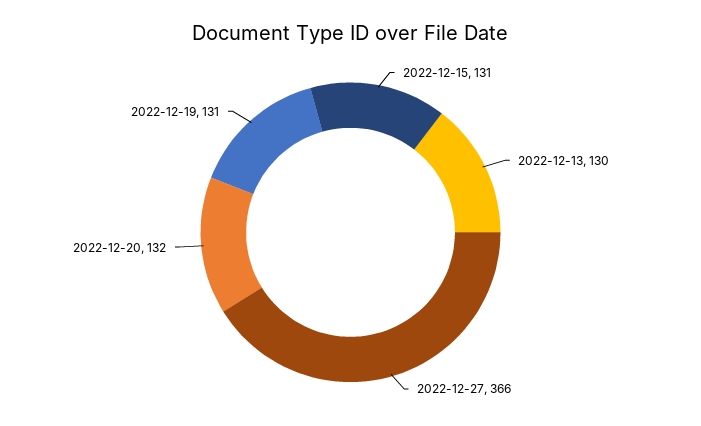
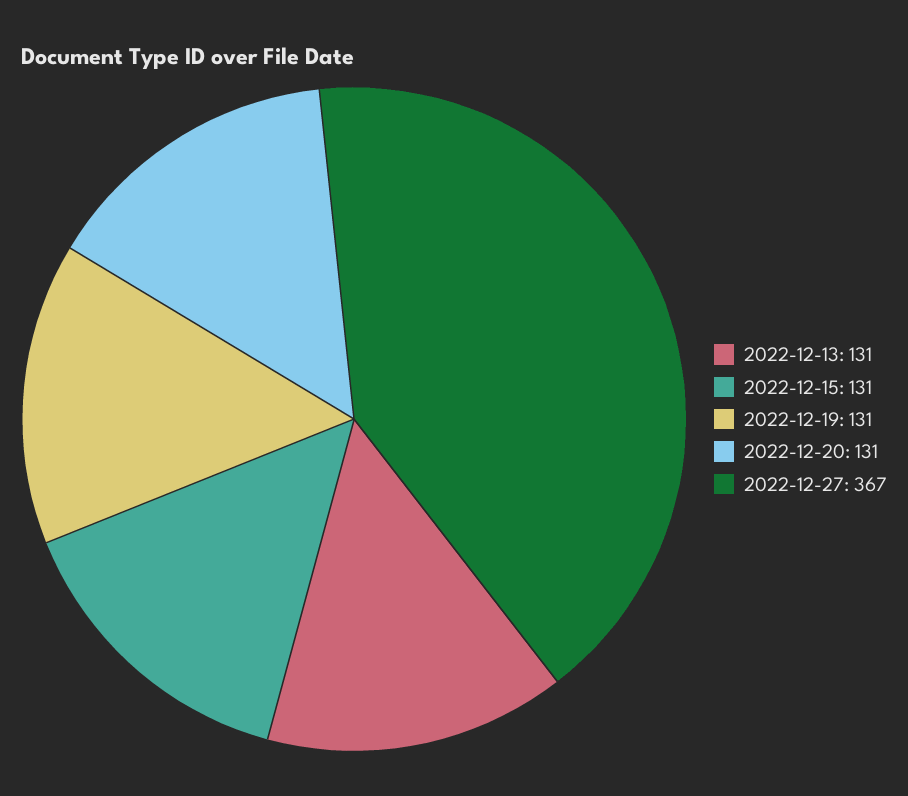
2022-12-13: 130 -> 131
2022-12-27: 366 -> 367
2022-12-20: 132 -> 131

